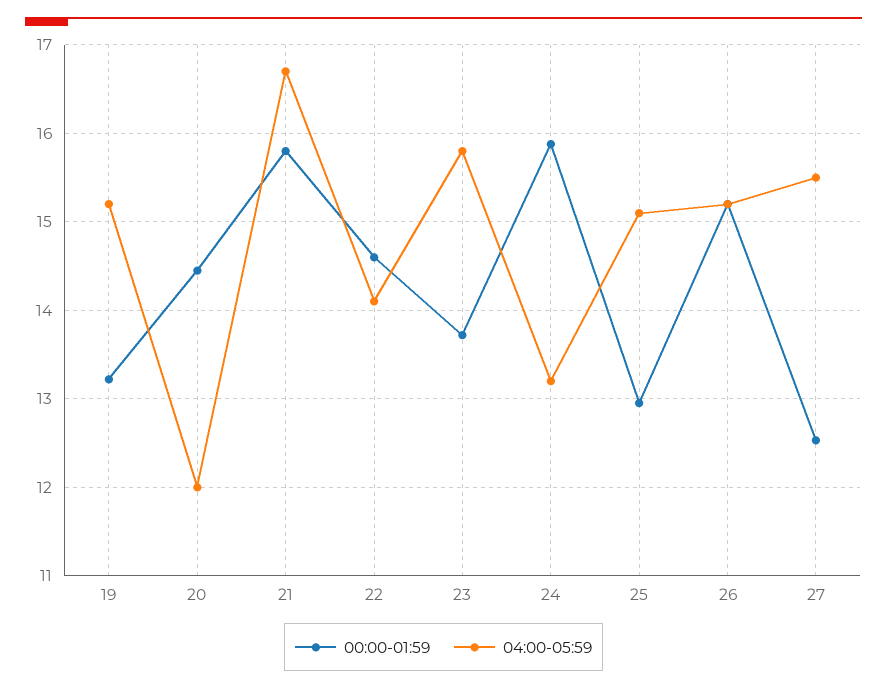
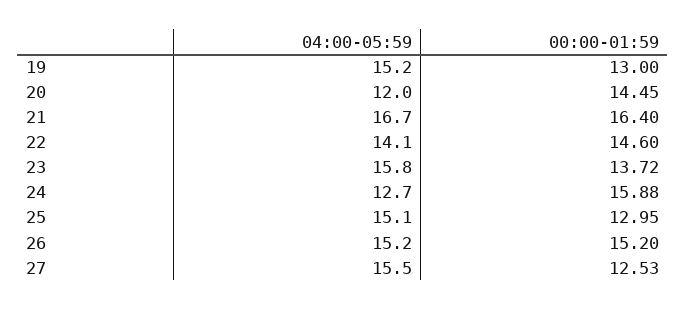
00:00-01:59, 19: 13.2 -> 13
00:00-01:59, 21: 15.8 -> 16.4
04:00-05:59, 24: 13.2 -> 12.7

